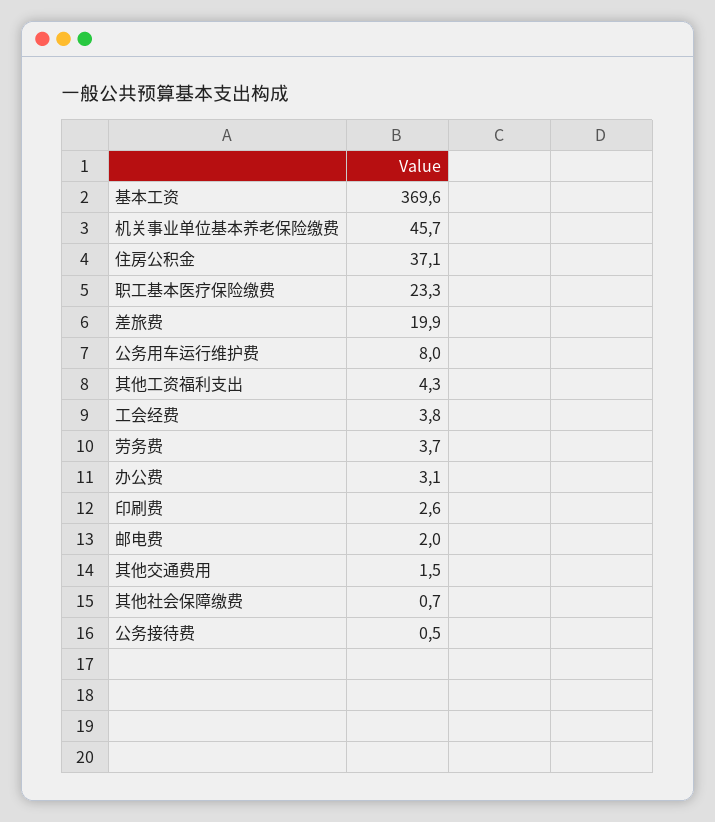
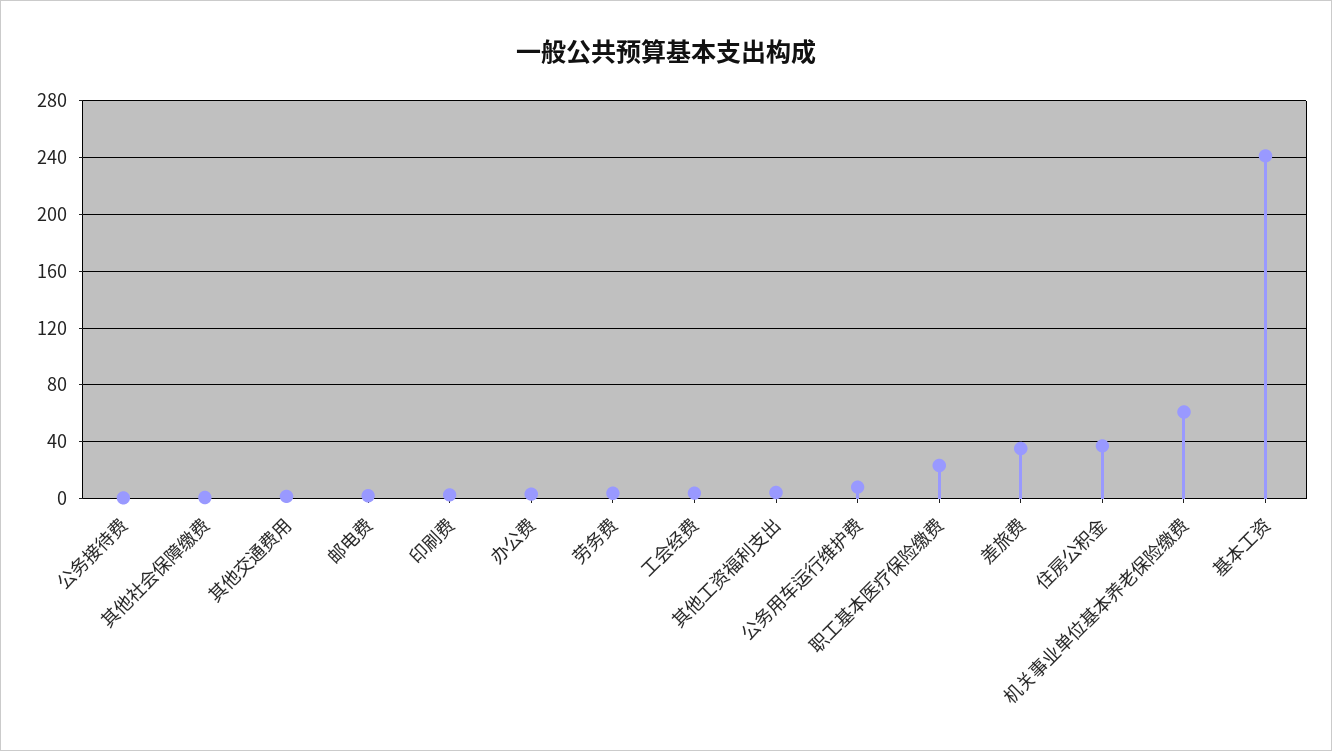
基本工资: 369.6 -> 240
机关事业单位基本养老保险缴费: 45.7 -> 60
差旅费: 19.9 -> 35

